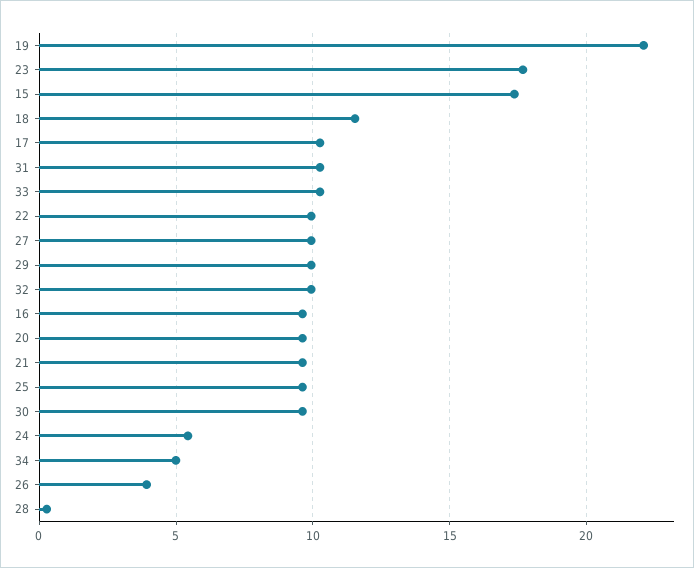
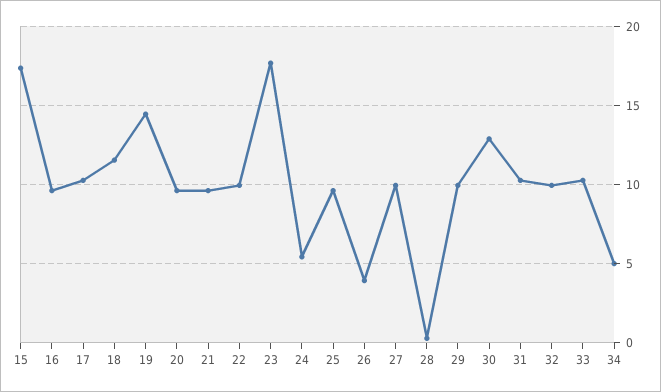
19: 22 -> 14.5
30: 9.5 -> 13

